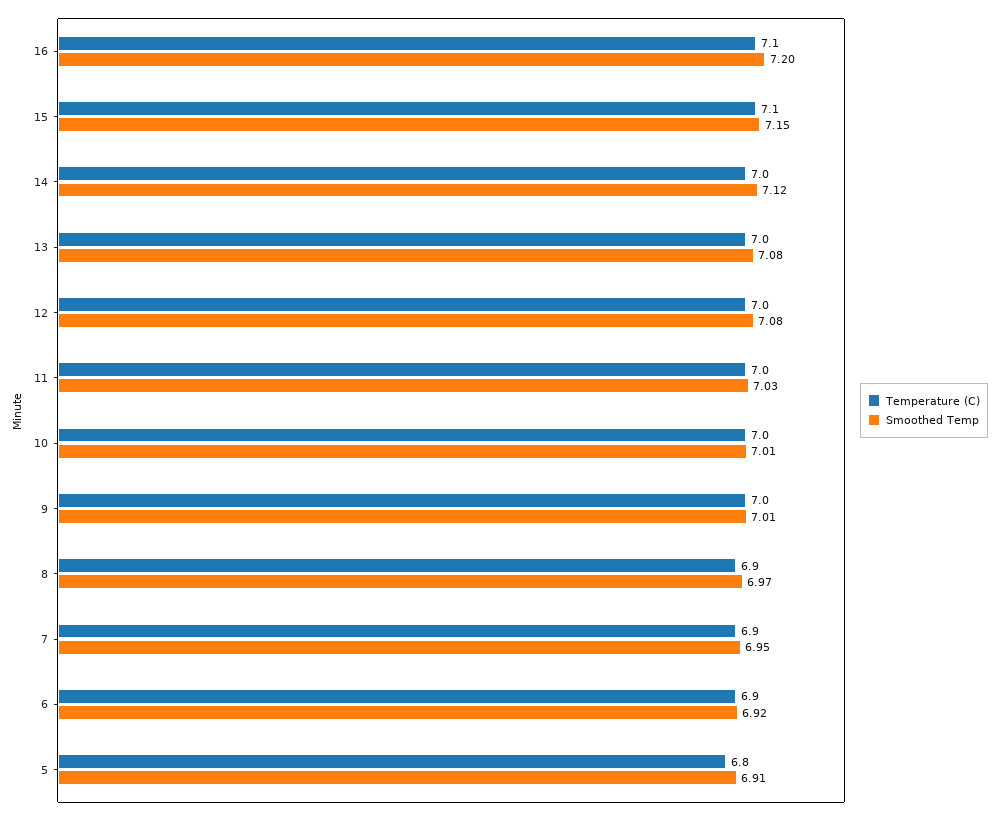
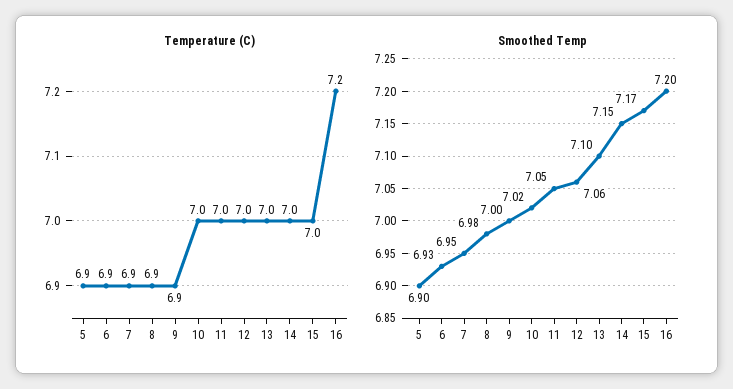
Temperature (C), 16: 7.1 -> 7.2
Temperature (C), 15: 7.1 -> 7
Smoothed Temp, 15: 7.15 -> 7.17
Smoothed Temp, 14: 7.12 -> 7.15
Smoothed Temp, 13: 7.08 -> 7.1
Smoothed Temp, 12: 7.08 -> 7.06
Smoothed Temp, 11: 7.03 -> 7.05
Smoothed Temp, 10: 7.01 -> 7.02
Temperature (C), 9: 7 -> 6.9
Smoothed Temp, 9: 7.01 -> 7
Smoothed Temp, 8: 6.97 -> 6.98
Smoothed Temp, 6: 6.92 -> 6.93
Temperature (C), 5: 6.8 -> 6.9
Smoothed Temp, 5: 6.91 -> 6.9

